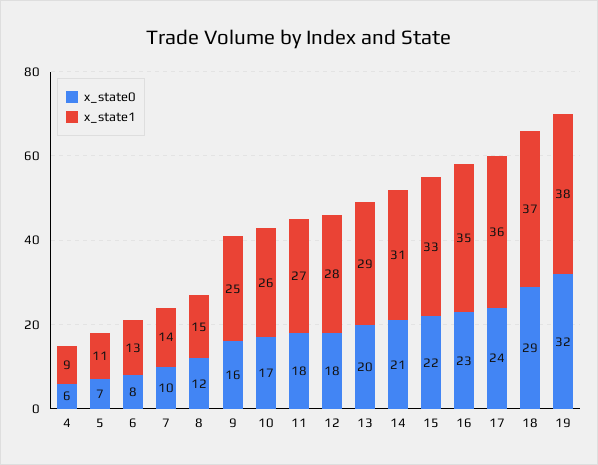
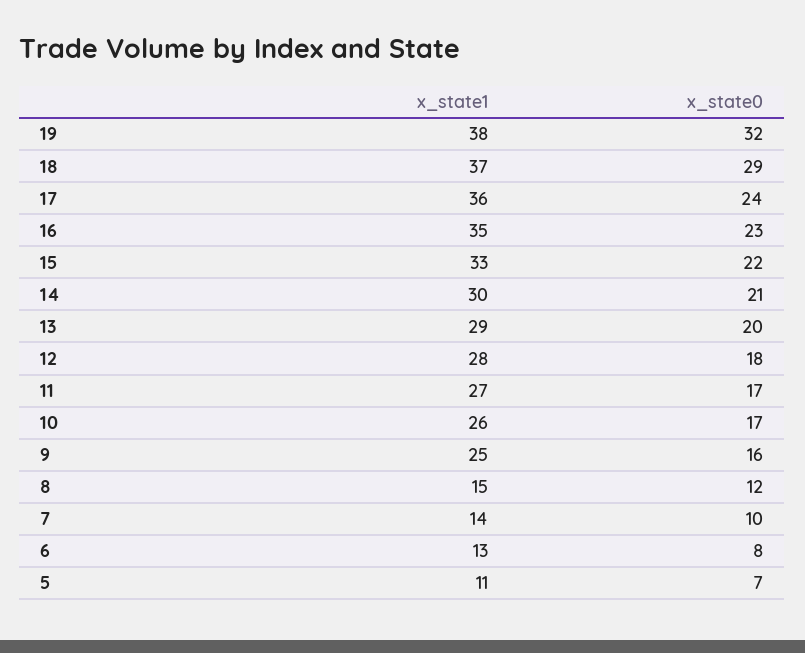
x_state0, 4: 6 -> none
x_state1, 4: 9 -> none
x_state0, 11: 18 -> 17
x_state1, 14: 31 -> 30

